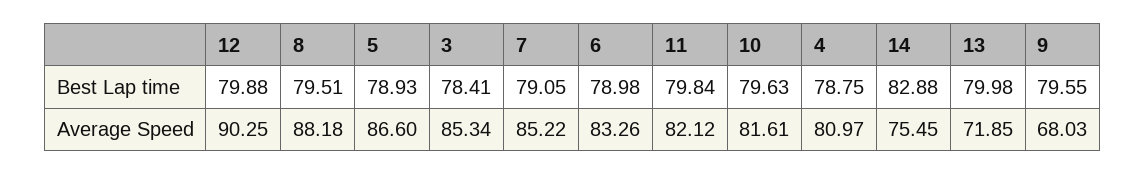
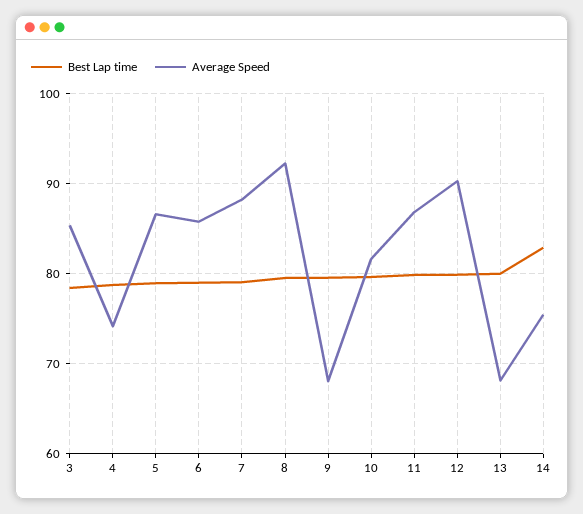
Average Speed, 8: 88.18 -> 92
Average Speed, 7: 85.22 -> 88
Average Speed, 6: 83.26 -> 86
Average Speed, 11: 82.12 -> 87
Average Speed, 4: 80.97 -> 74
Average Speed, 13: 71.85 -> 68

